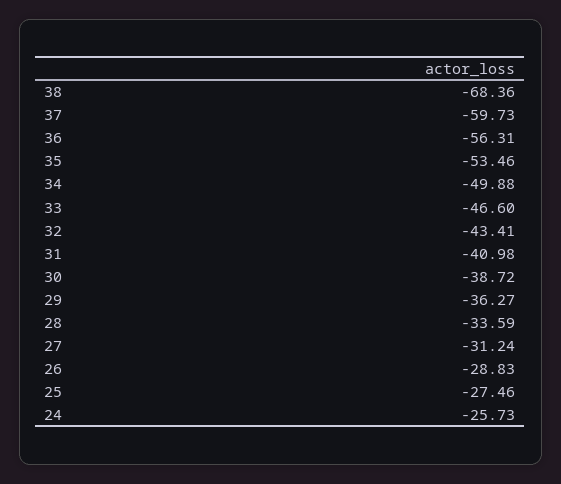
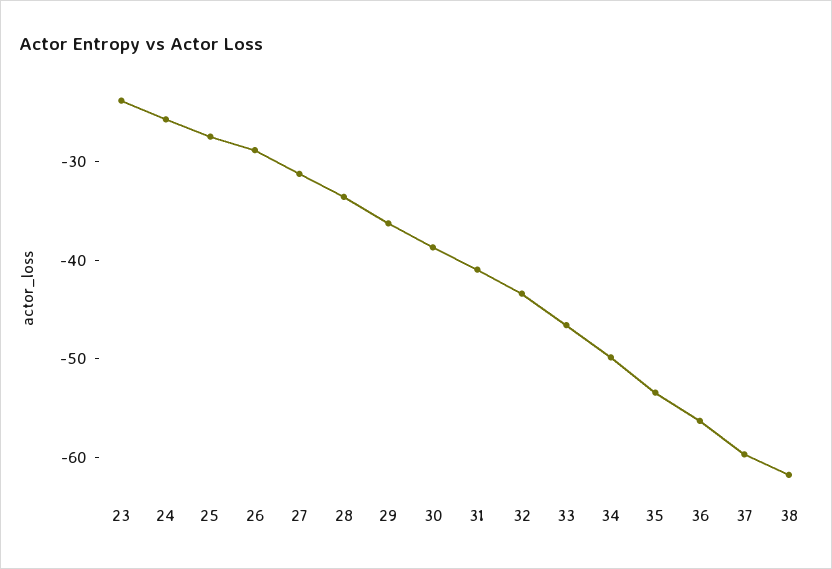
38: -68.36 -> -62
23: none -> -24

